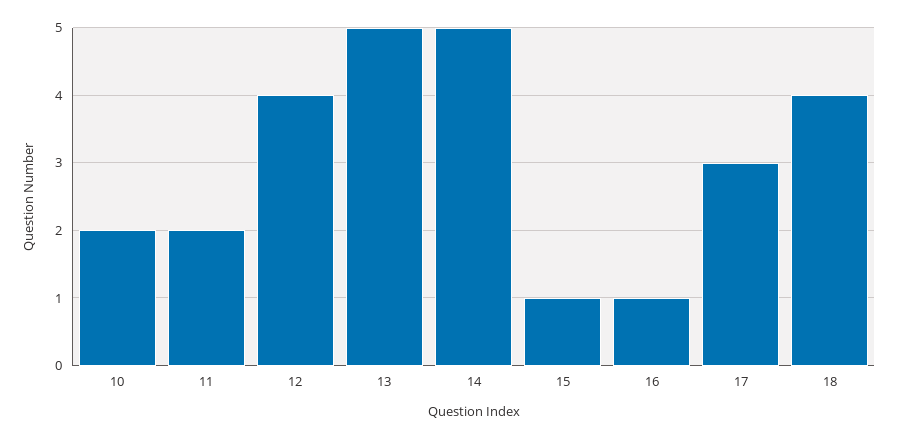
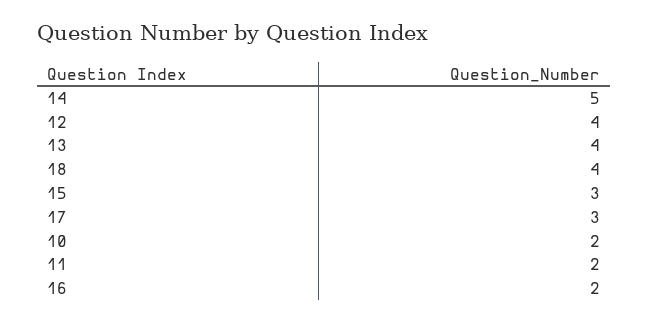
13: 5 -> 4
15: 1 -> 3
16: 1 -> 2

